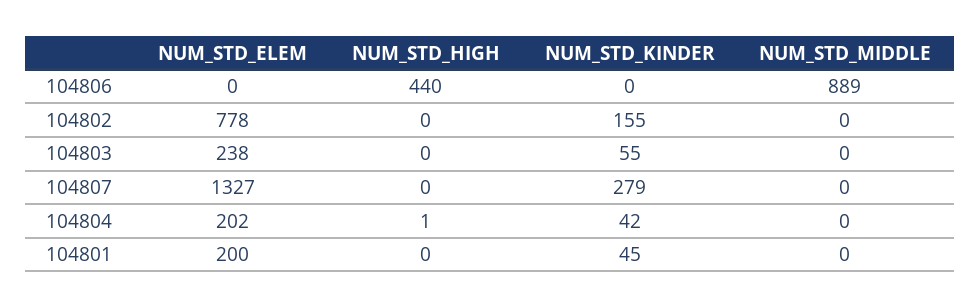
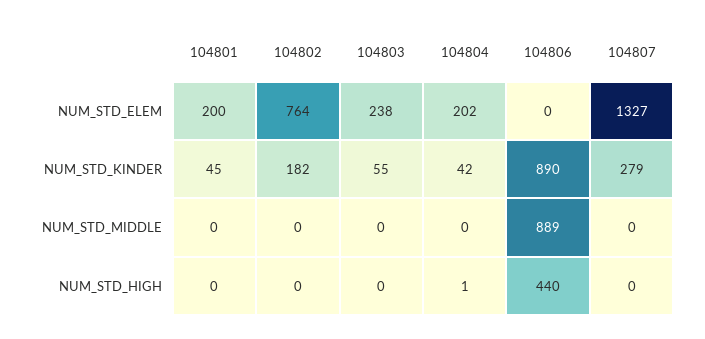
NUM_STD_KINDER, 104806: 0 -> 890
NUM_STD_ELEM, 104802: 778 -> 764
NUM_STD_KINDER, 104802: 155 -> 182

